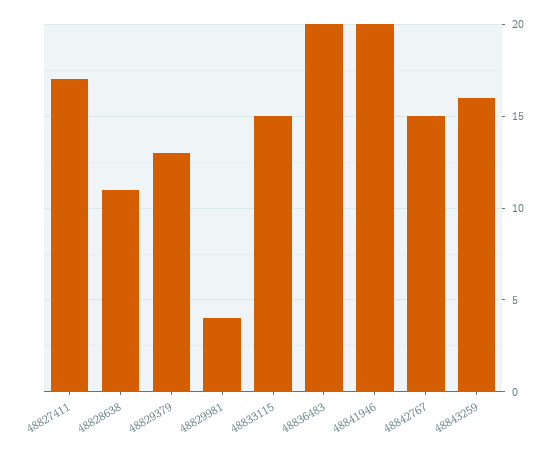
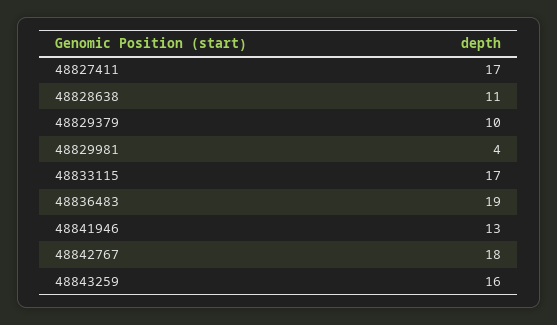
48829379: 13 -> 10
48833115: 15 -> 17
48836483: 20 -> 19
48841946: 20 -> 13
48842767: 15 -> 18

